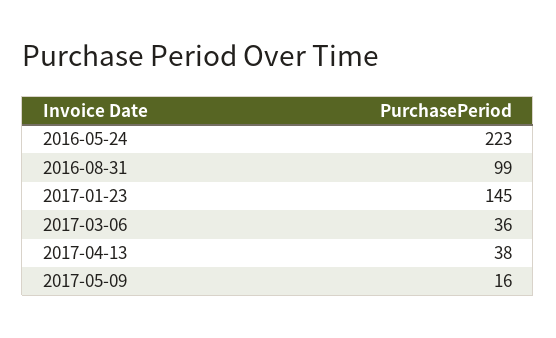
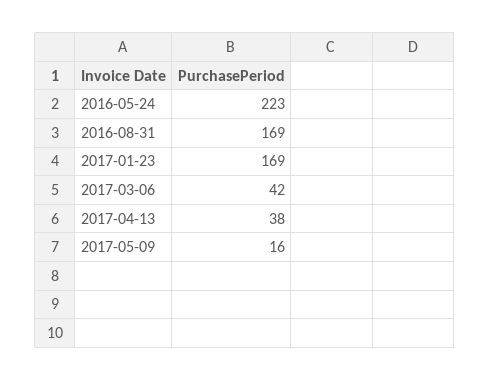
2016-08-31: 99 -> 169
2017-01-23: 145 -> 169
2017-03-06: 36 -> 42

